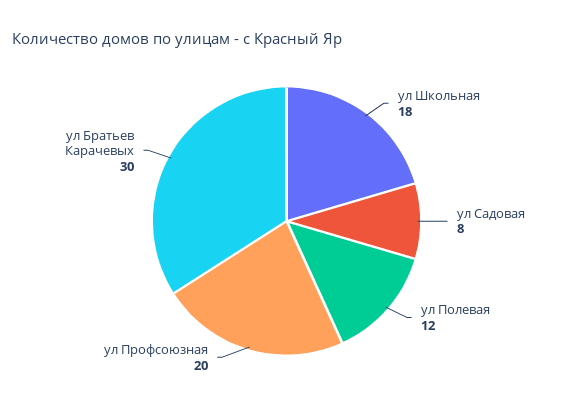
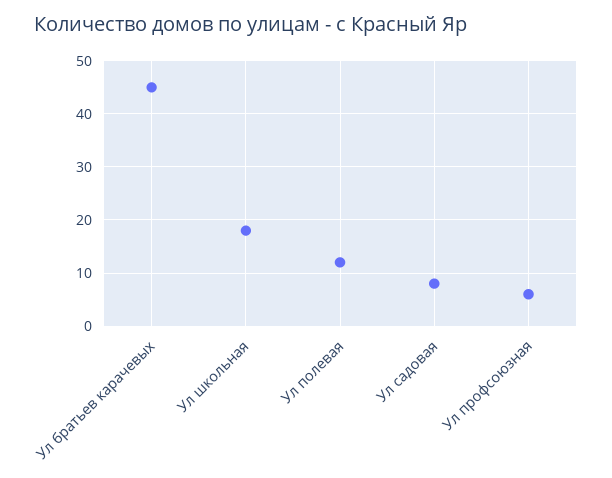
ул Профсоюзная: 20 -> 5
ул Братьев Карачевых: 30 -> 45

